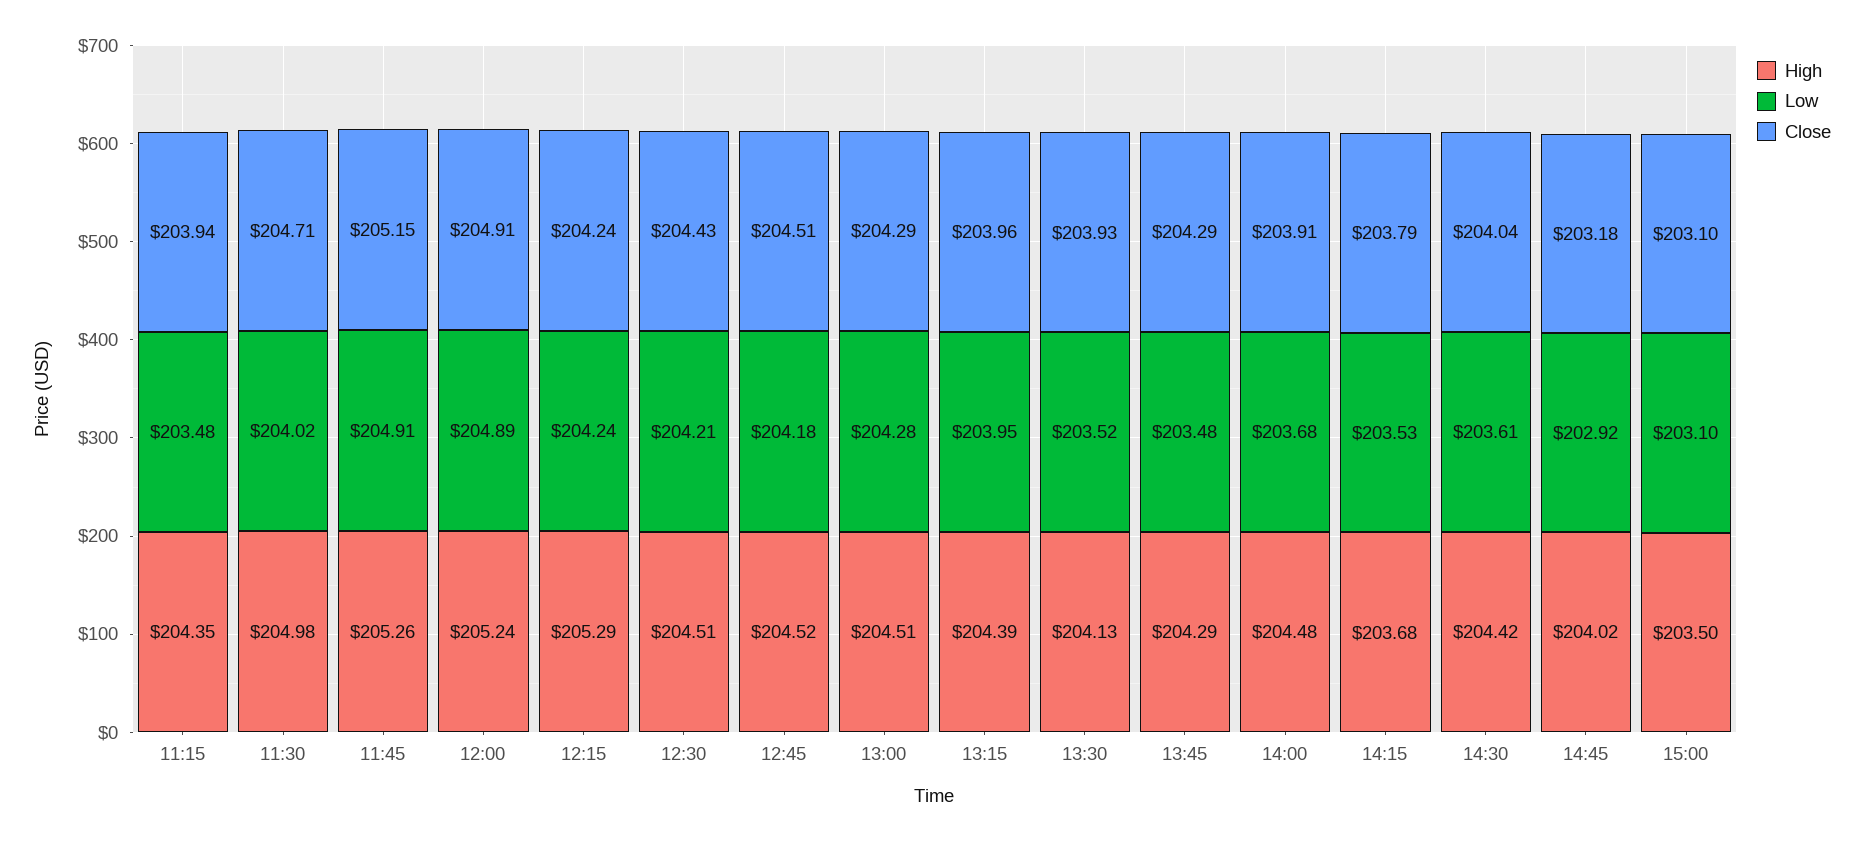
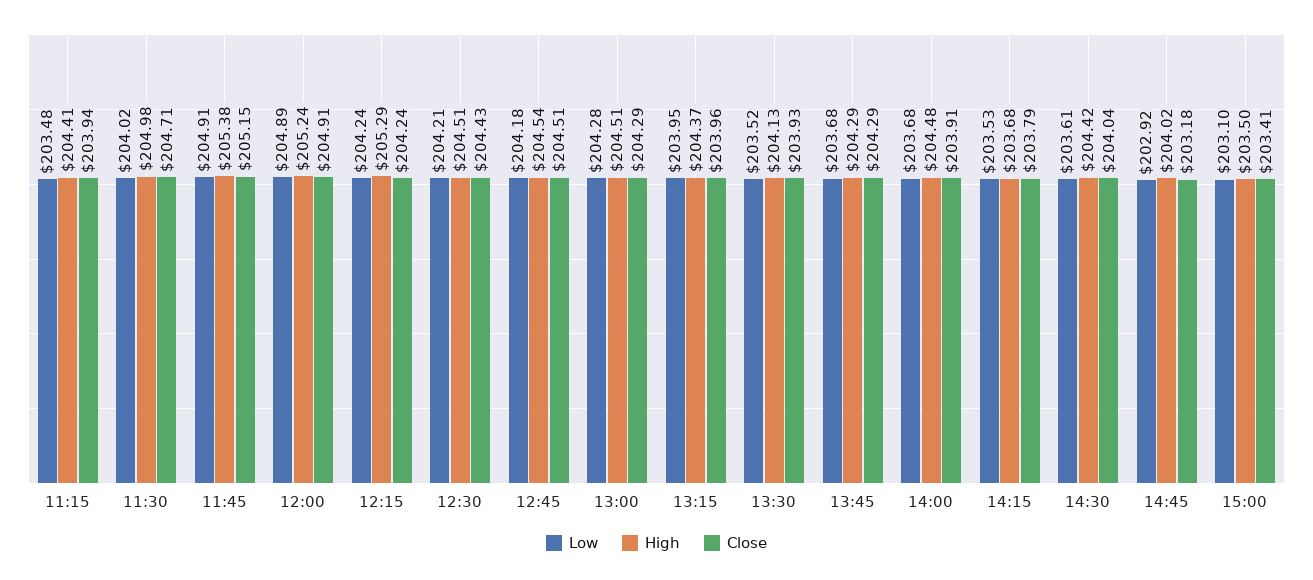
High, 11:15: 204.35 -> 204.41
High, 11:45: 205.26 -> 205.38
High, 12:45: 204.52 -> 204.54
High, 13:15: 204.39 -> 204.37
Low, 13:45: 203.48 -> 203.68
Close, 15:00: 203.1 -> 203.41

